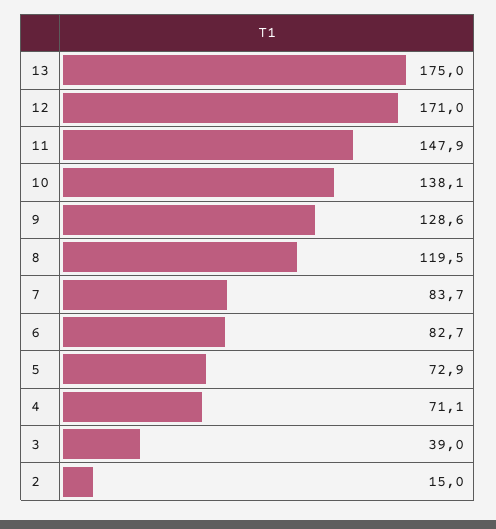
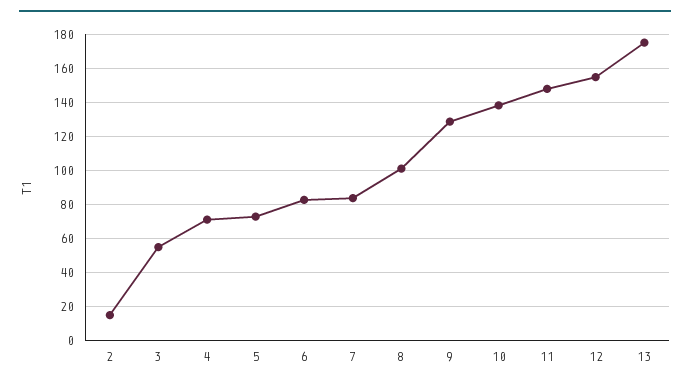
12: 171 -> 155
8: 119.5 -> 100
3: 39 -> 55

